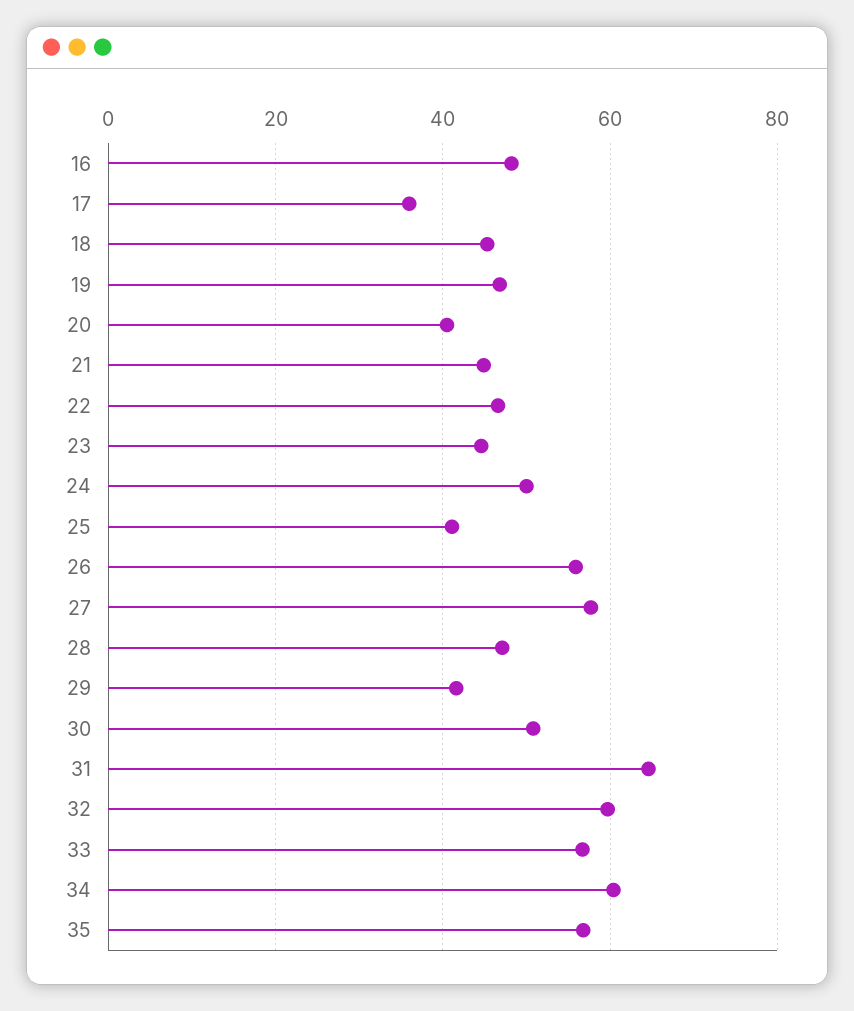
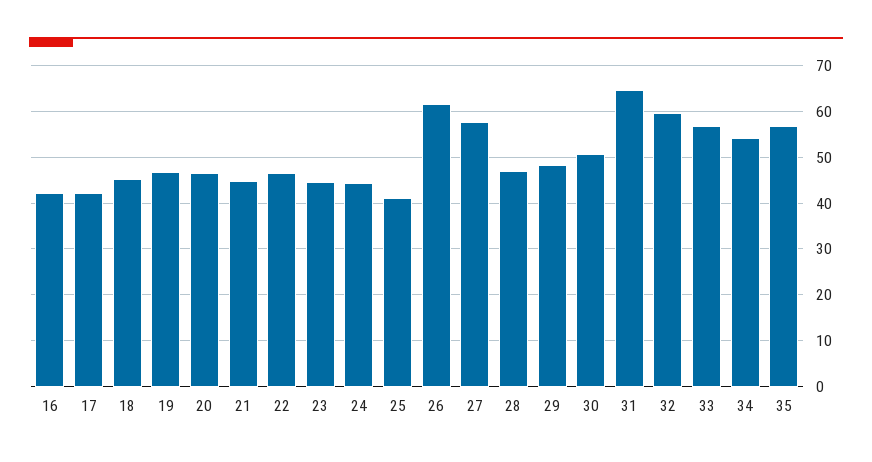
16: 48 -> 42
17: 36 -> 42
20: 40 -> 46
24: 50 -> 44
26: 56 -> 62
29: 42 -> 48
34: 60 -> 54

